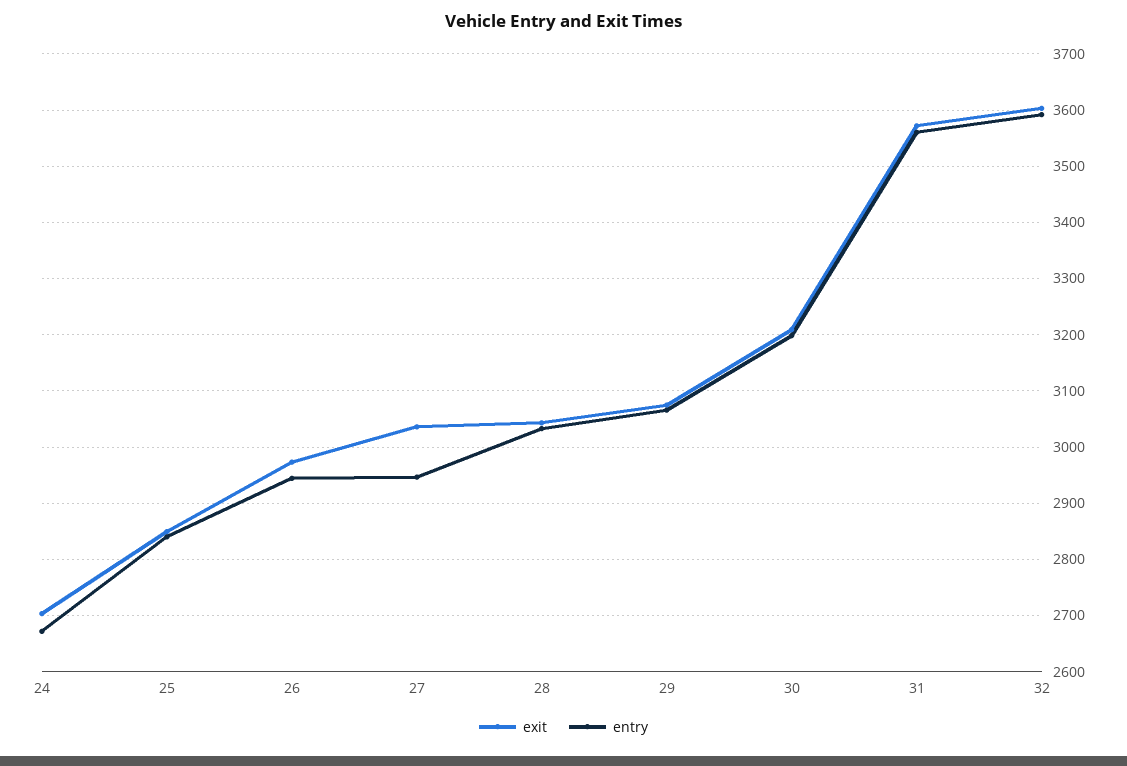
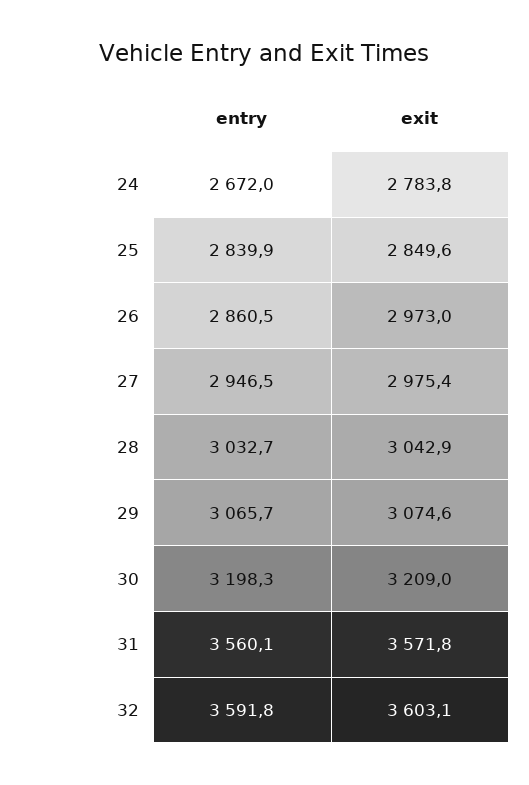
exit, 24: 2700 -> 2783.8
entry, 26: 2940 -> 2860.5
exit, 27: 3040 -> 2975.4

